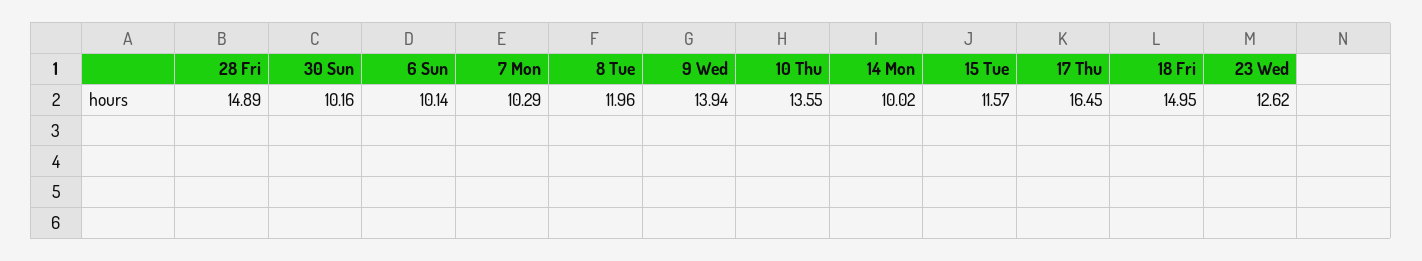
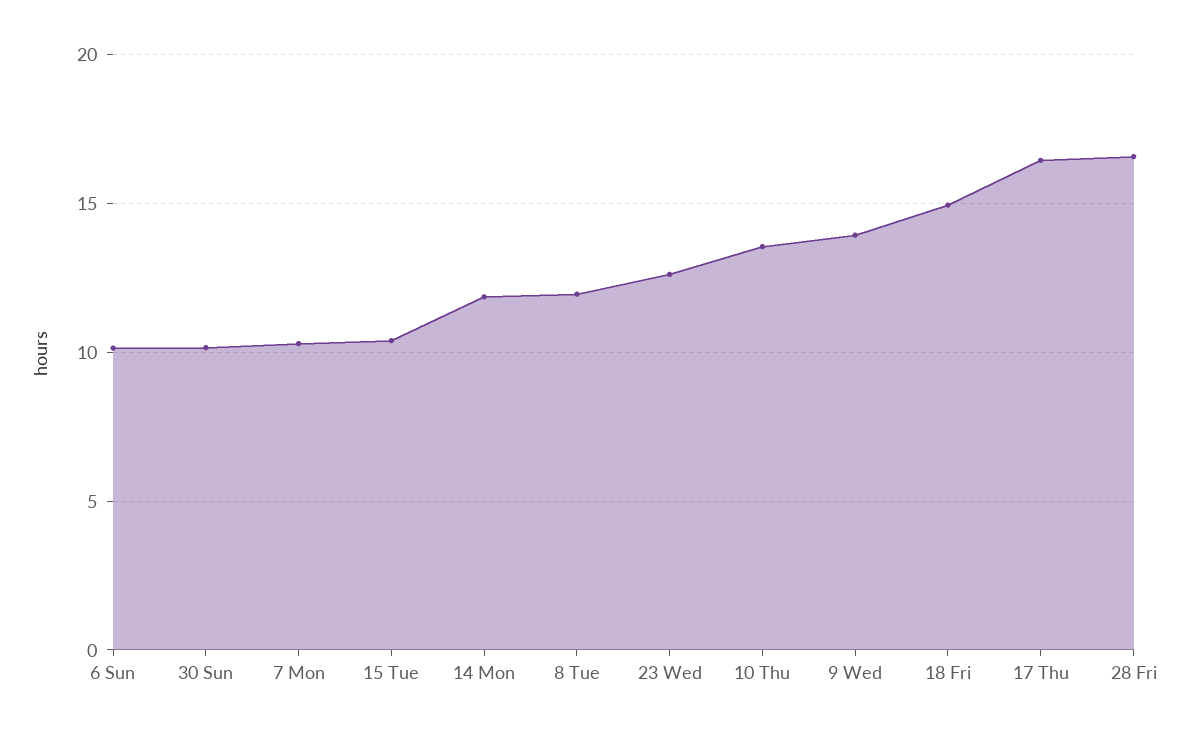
28 Fri: 14.89 -> 16.5
14 Mon: 10.02 -> 12
15 Tue: 11.57 -> 10.5

